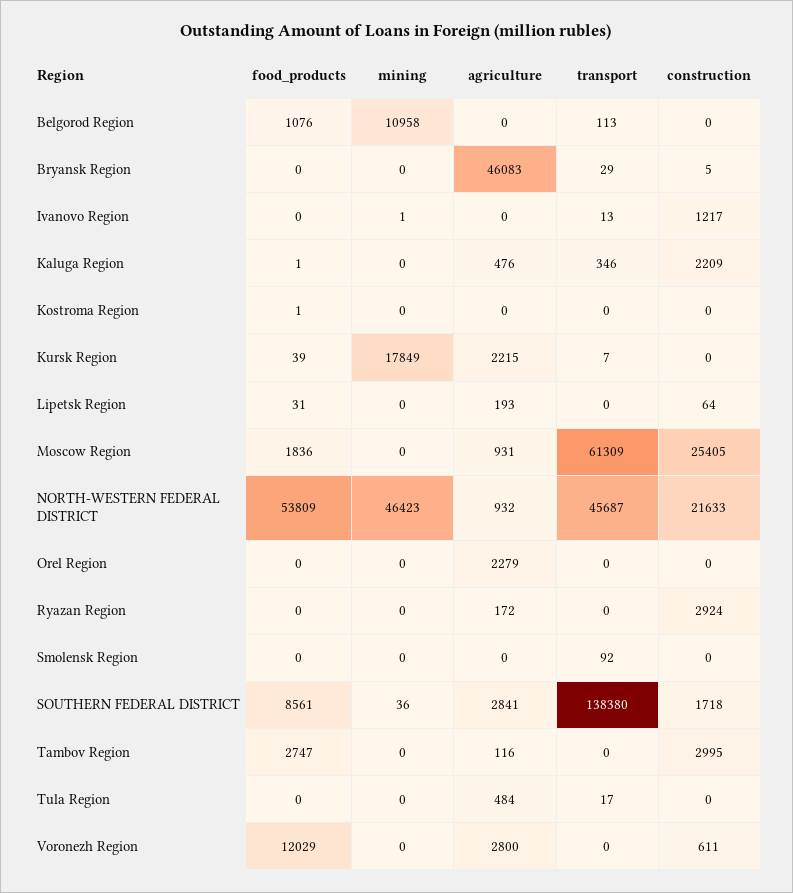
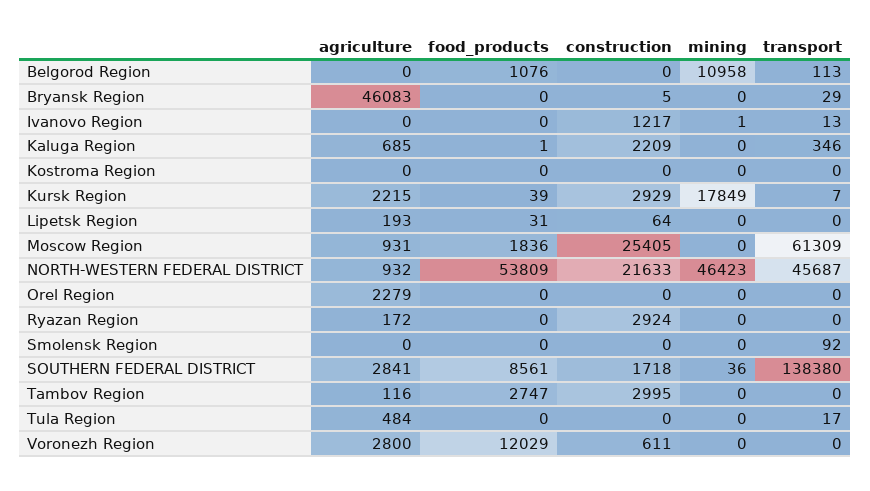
agriculture, Kaluga Region: 476 -> 685
food_products, Kostroma Region: 1 -> 0
construction, Kursk Region: 0 -> 2929

